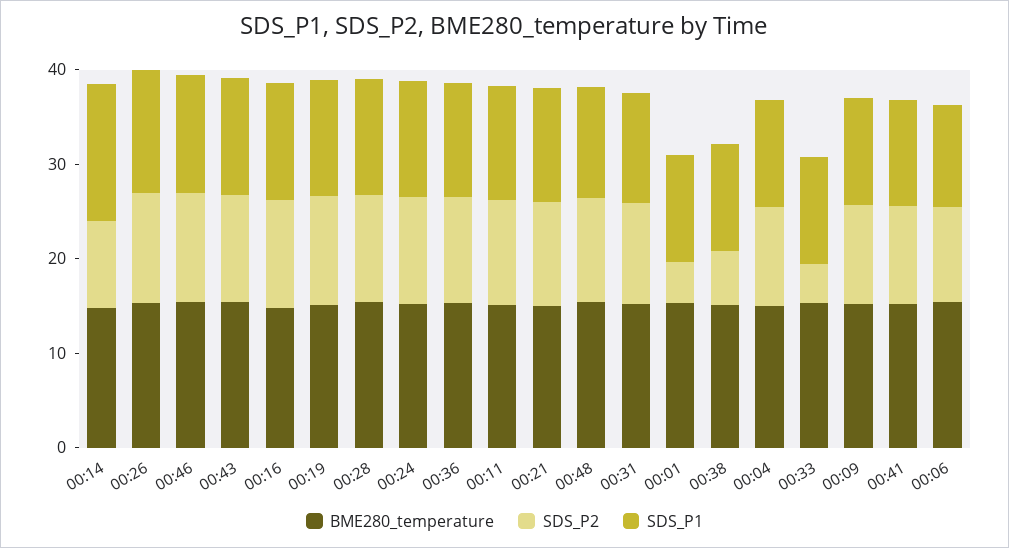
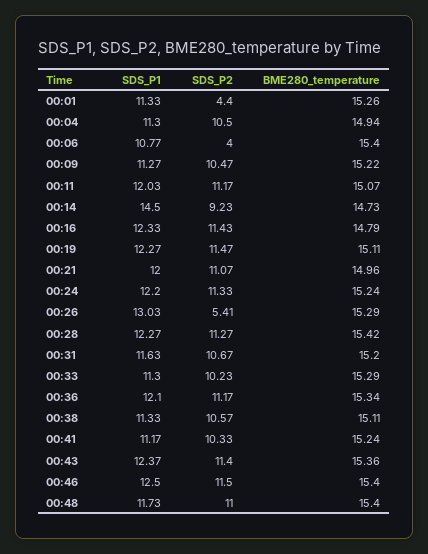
SDS_P2, 00:26: 12 -> 5.41
SDS_P2, 00:38: 6 -> 10.57
SDS_P2, 00:33: 4 -> 10.23
SDS_P2, 00:06: 10 -> 4

